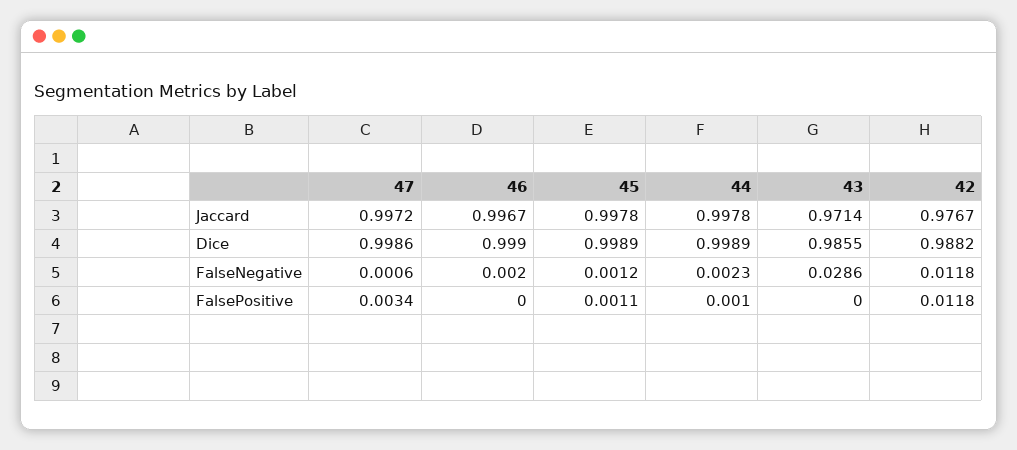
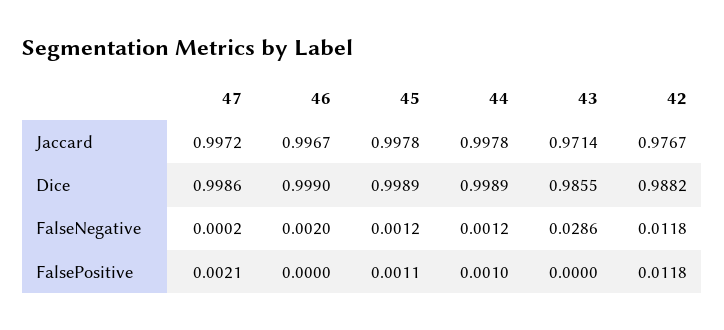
47, FalseNegative: 0.0006 -> 0.0002
44, FalseNegative: 0.0023 -> 0.0012
47, FalsePositive: 0.0034 -> 0.0021

